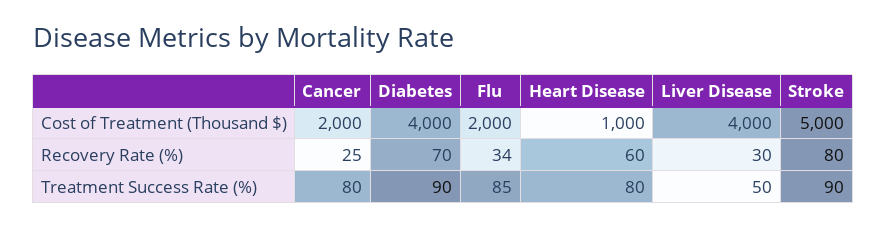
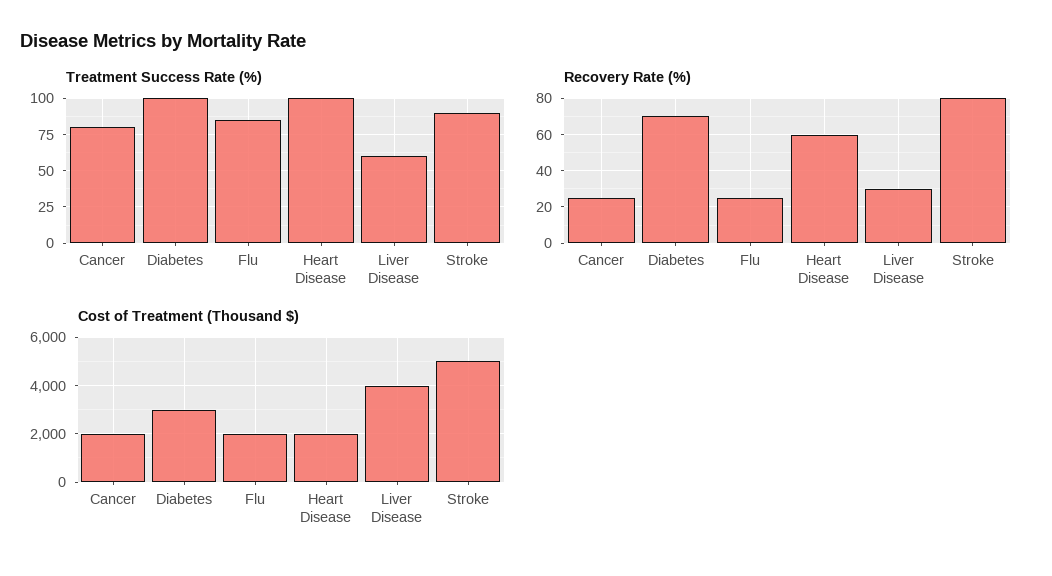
Cost of Treatment (Thousand $), Diabetes: 4000 -> 3000
Cost of Treatment (Thousand $), Heart Disease: 1000 -> 2000
Recovery Rate (%), Flu: 34 -> 25
Treatment Success Rate (%), Diabetes: 90 -> 100
Treatment Success Rate (%), Heart Disease: 80 -> 100
Treatment Success Rate (%), Liver Disease: 50 -> 60

